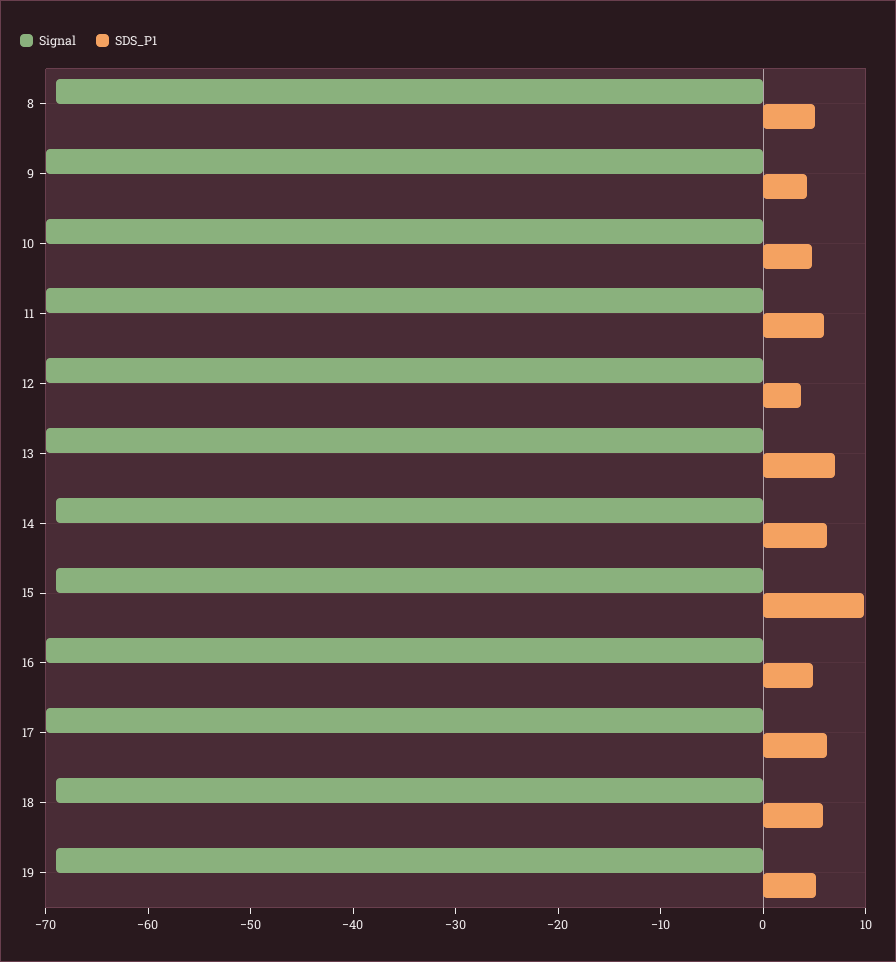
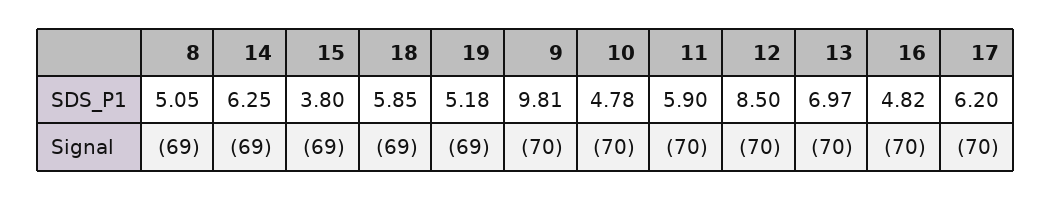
SDS_P1, 9: 4 -> 9.81
SDS_P1, 12: 4 -> 8.5
SDS_P1, 15: 10 -> 3.8

